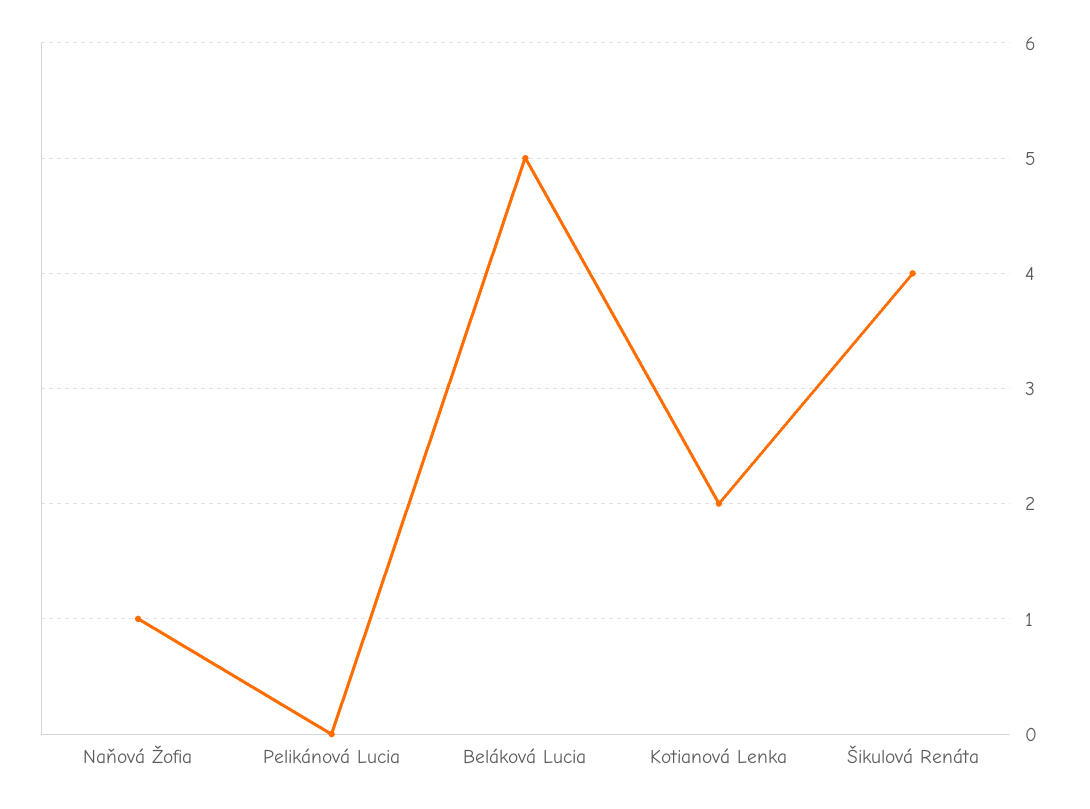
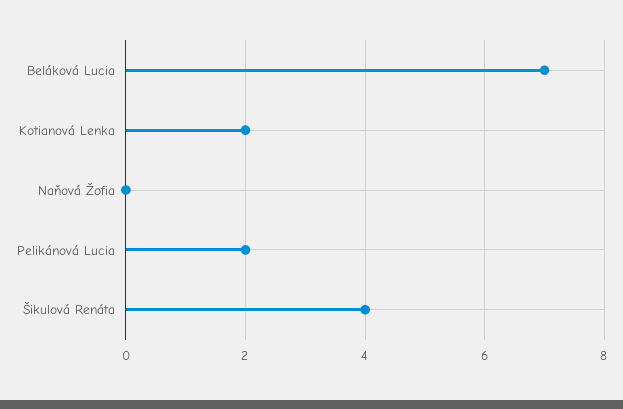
Naňová Žofia: 1 -> 0
Pelikánová Lucia: 0 -> 2
Beláková Lucia: 5 -> 7

